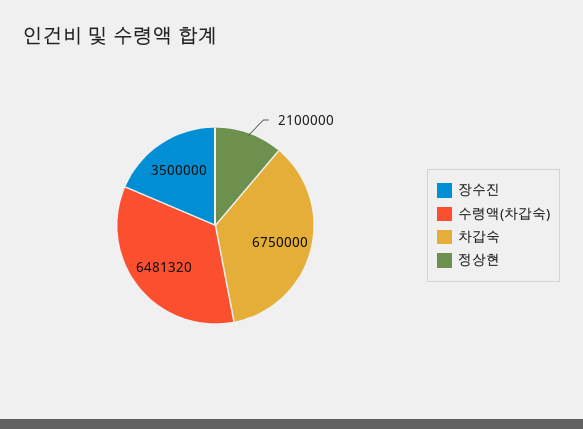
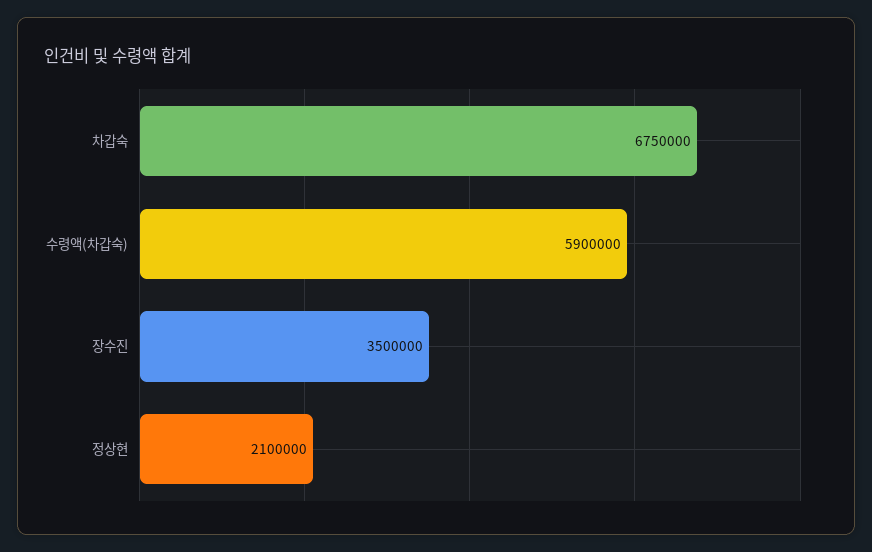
수령액(차갑숙): 6481320 -> 5900000

